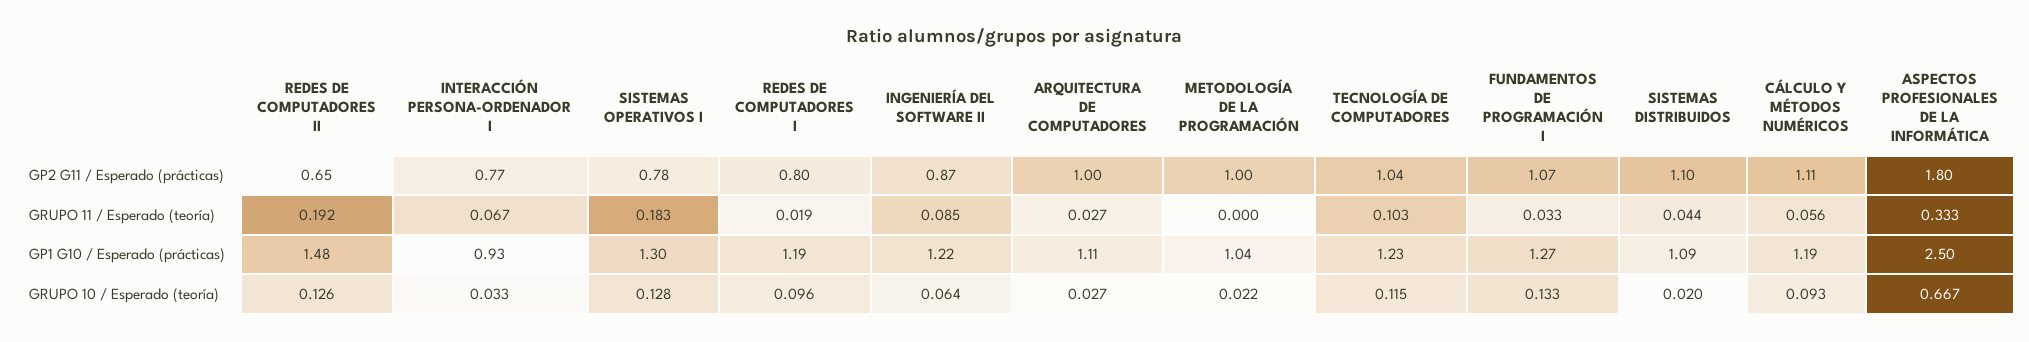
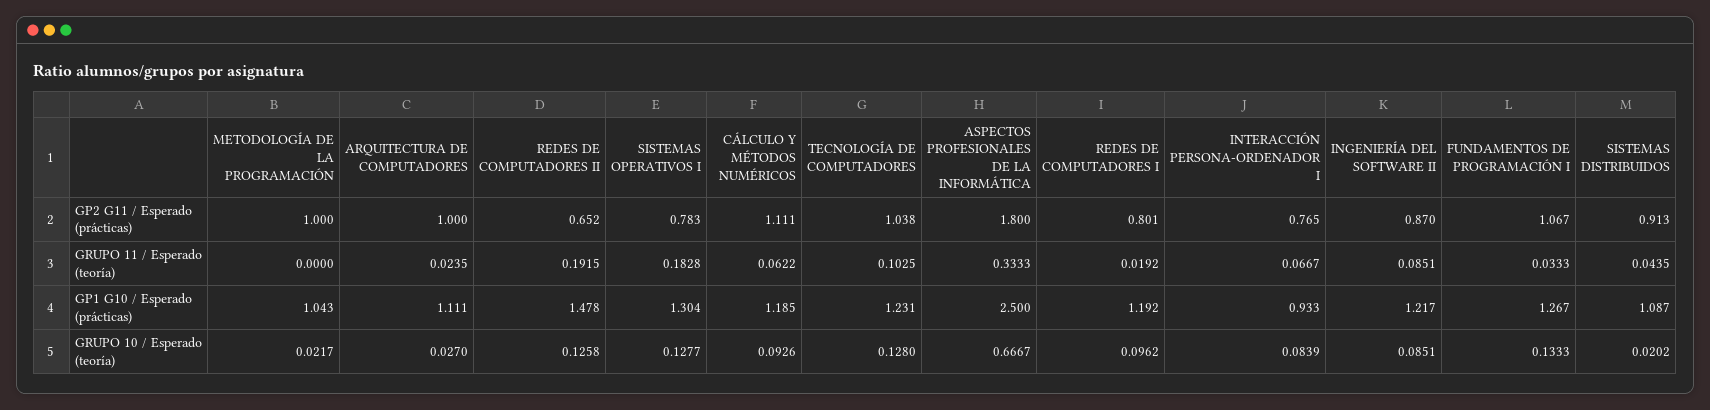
SISTEMAS DISTRIBUIDOS, GP2 G11 / Esperado (prácticas): 1.1 -> 0.913
ARQUITECTURA DE COMPUTADORES, GRUPO 11 / Esperado (teoría): 0.027 -> 0.0235
CÁLCULO Y MÉTODOS NUMÉRICOS, GRUPO 11 / Esperado (teoría): 0.056 -> 0.0622
INTERACCIÓN PERSONA-ORDENADOR I, GRUPO 10 / Esperado (teoría): 0.033 -> 0.0839
INGENIERÍA DEL SOFTWARE II, GRUPO 10 / Esperado (teoría): 0.064 -> 0.0851
TECNOLOGÍA DE COMPUTADORES, GRUPO 10 / Esperado (teoría): 0.115 -> 0.128

